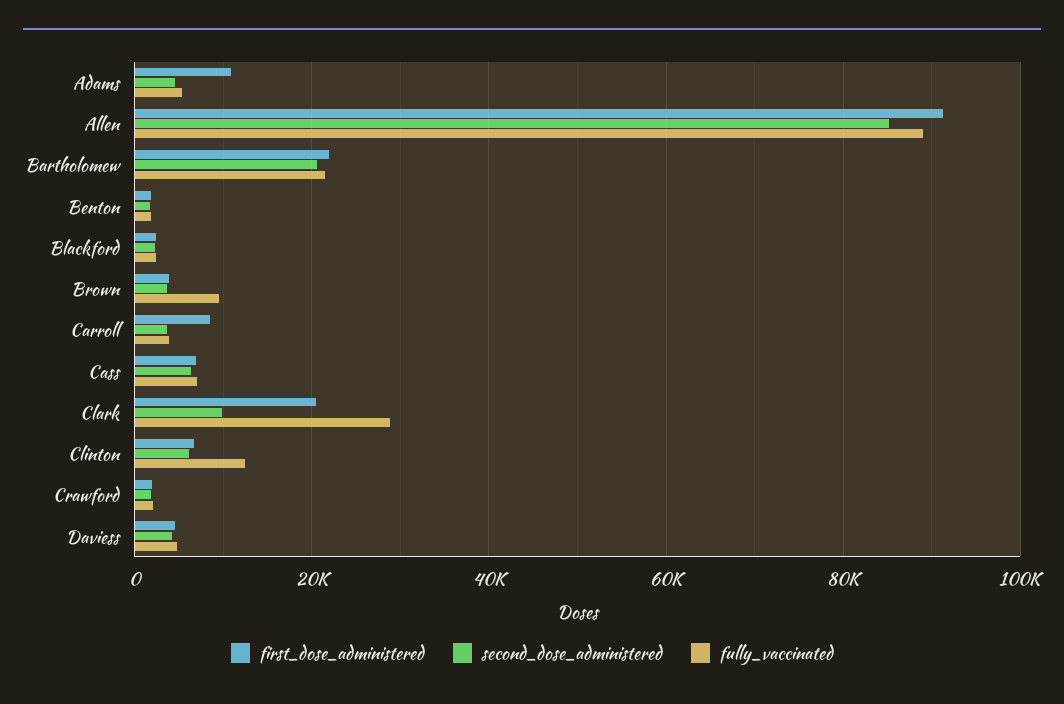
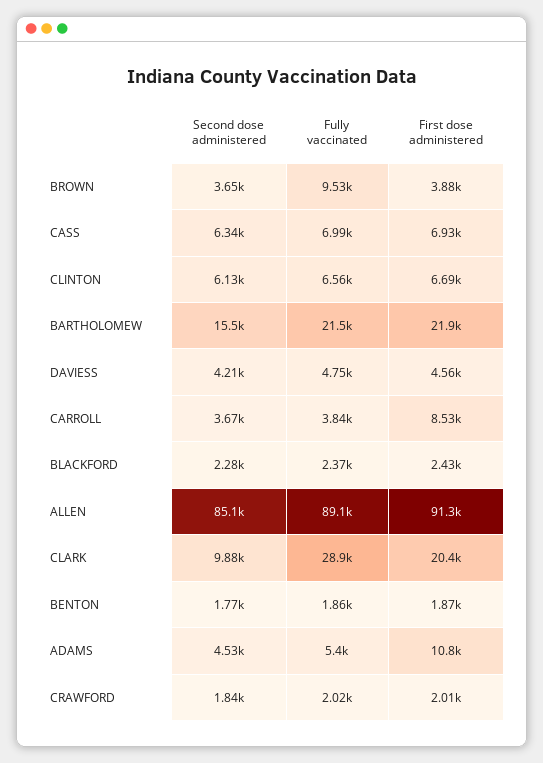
second_dose_administered, Bartholomew: 20000 -> 15500
fully_vaccinated, Clinton: 12000 -> 6560

